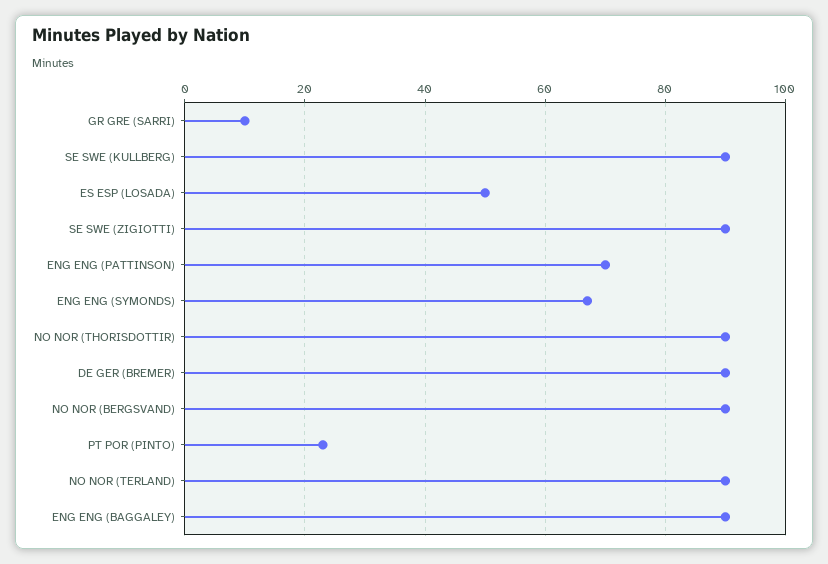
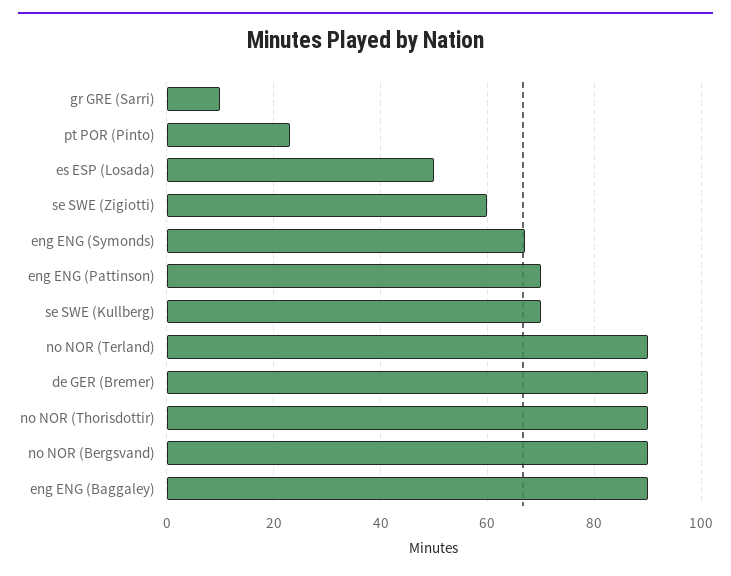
SE SWE (KULLBERG): 90 -> 70
SE SWE (ZIGIOTTI): 90 -> 60

